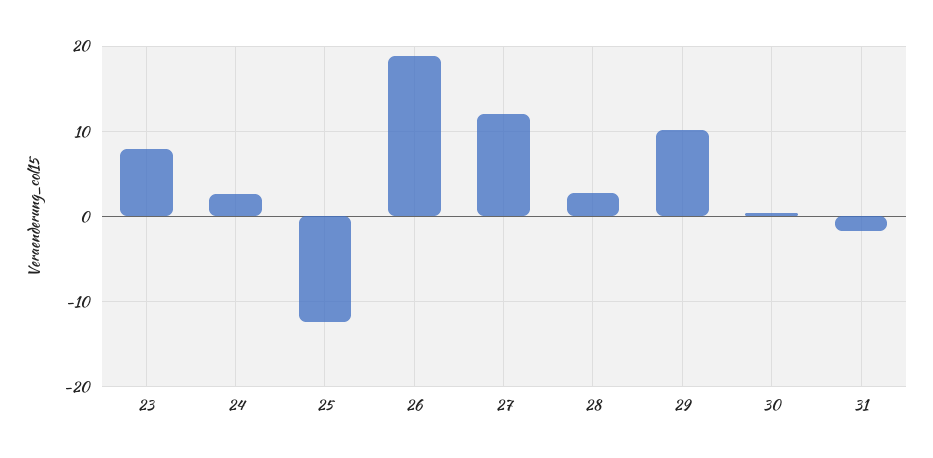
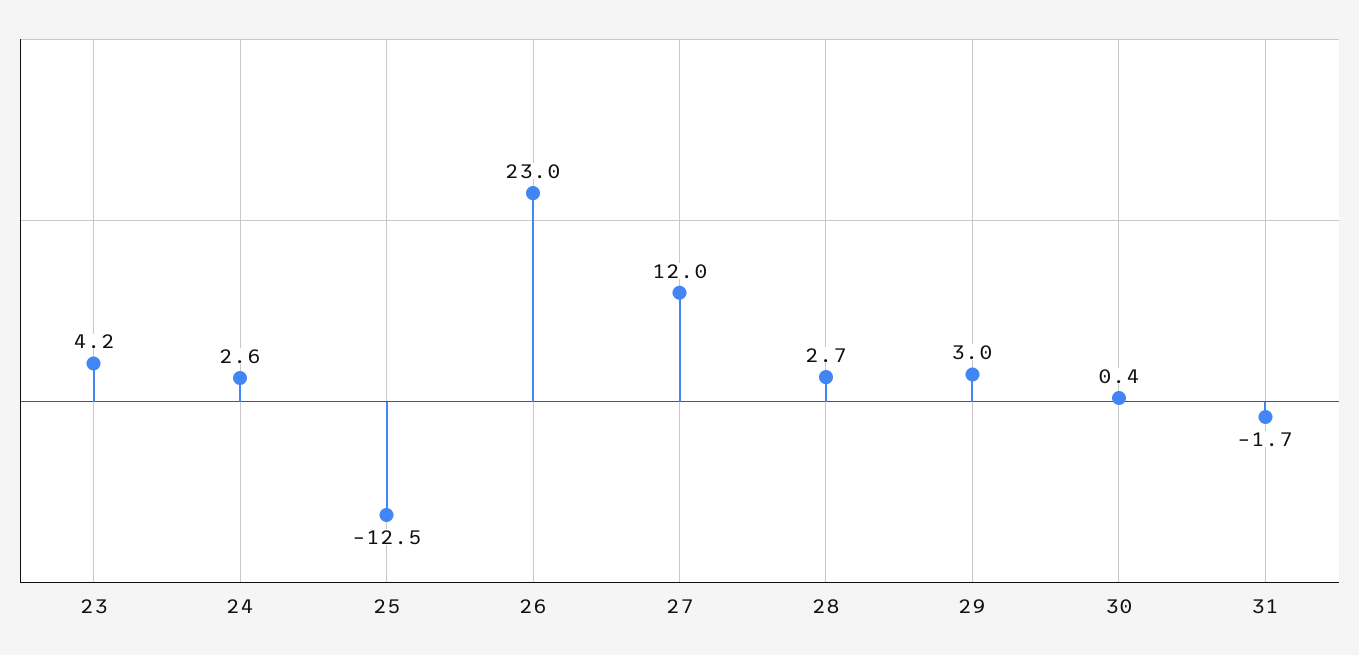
23: 8 -> 4.2
26: 19 -> 23
29: 10 -> 3

